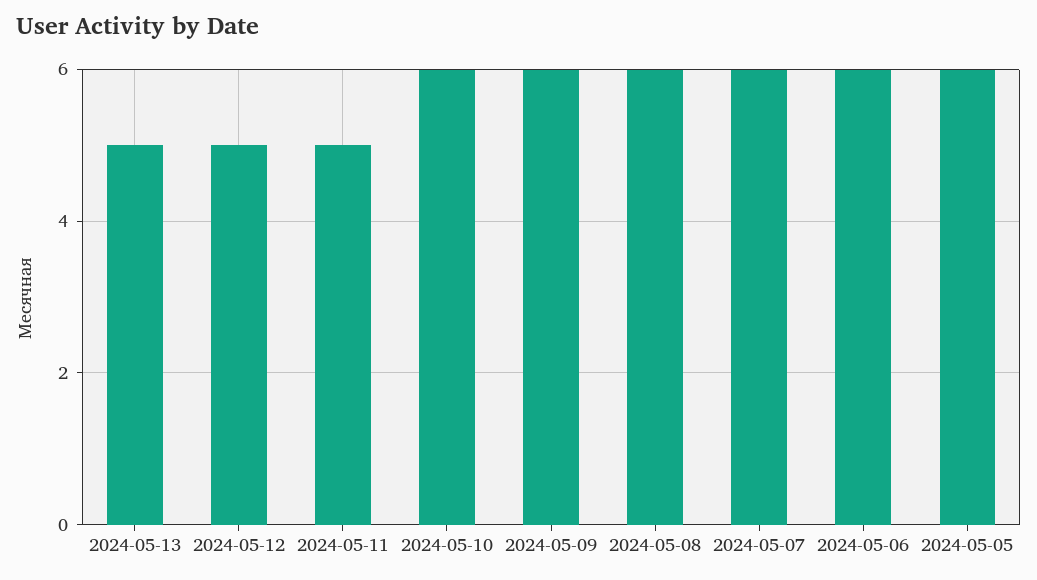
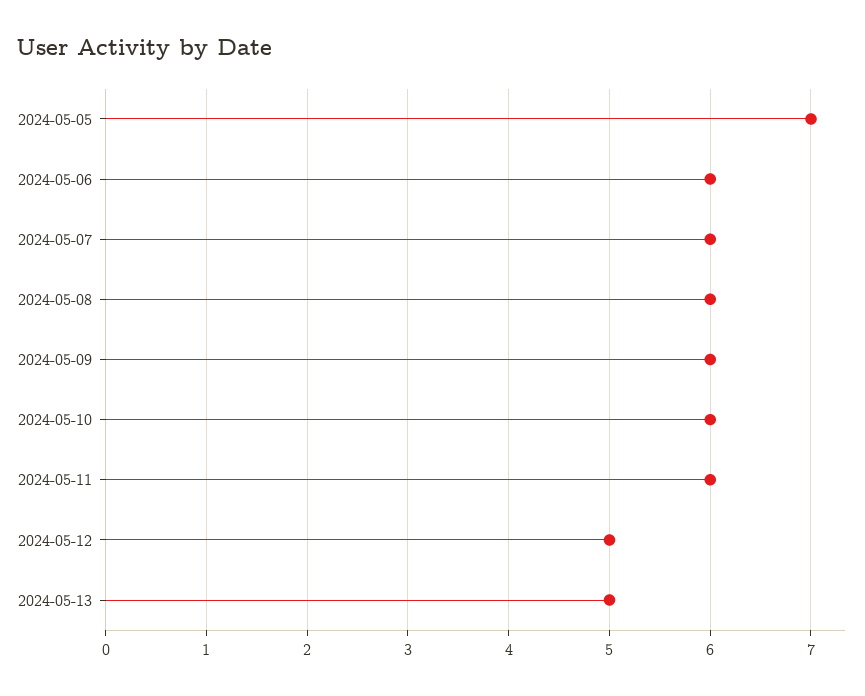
2024-05-11: 5 -> 6
2024-05-05: 6 -> 7

